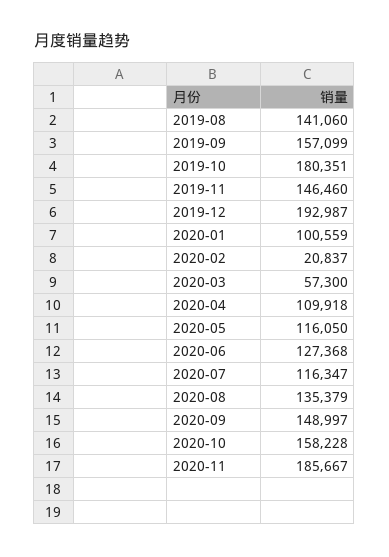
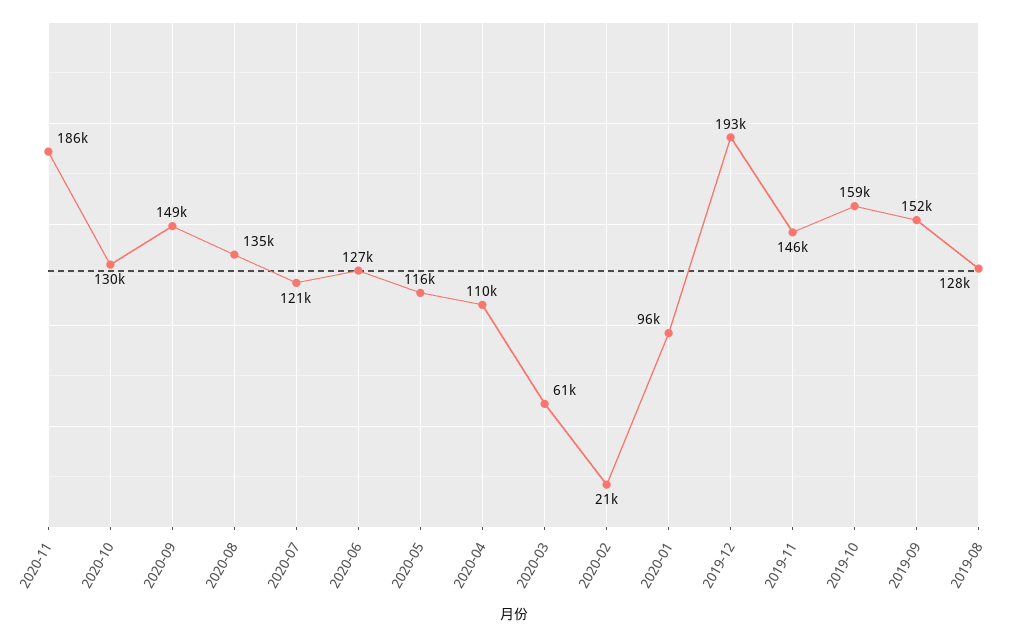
2019-08: 141060 -> 128000
2019-09: 157099 -> 152000
2019-10: 180351 -> 159000
2020-01: 100559 -> 96000
2020-03: 57300 -> 61000
2020-07: 116347 -> 121000
2020-10: 158228 -> 130000

